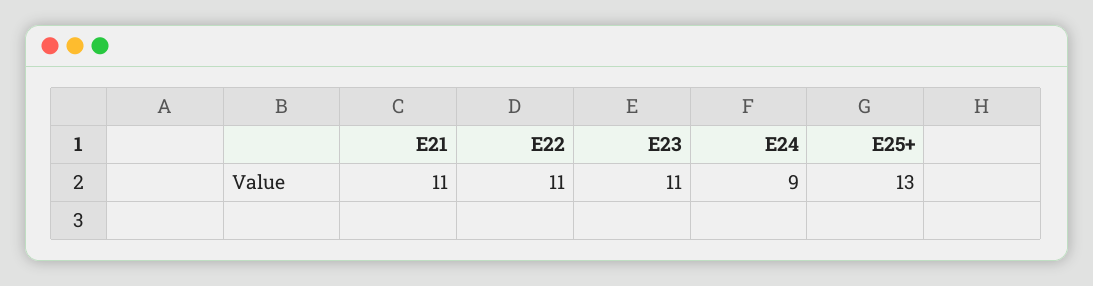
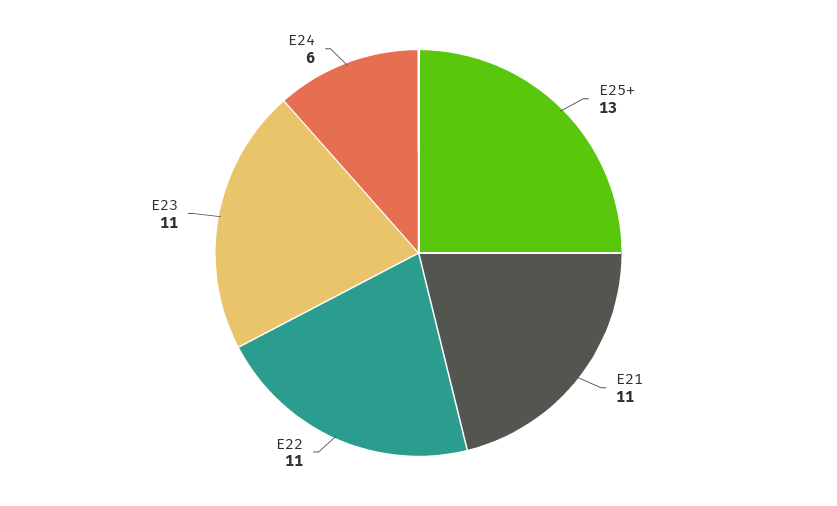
E24: 9 -> 6

